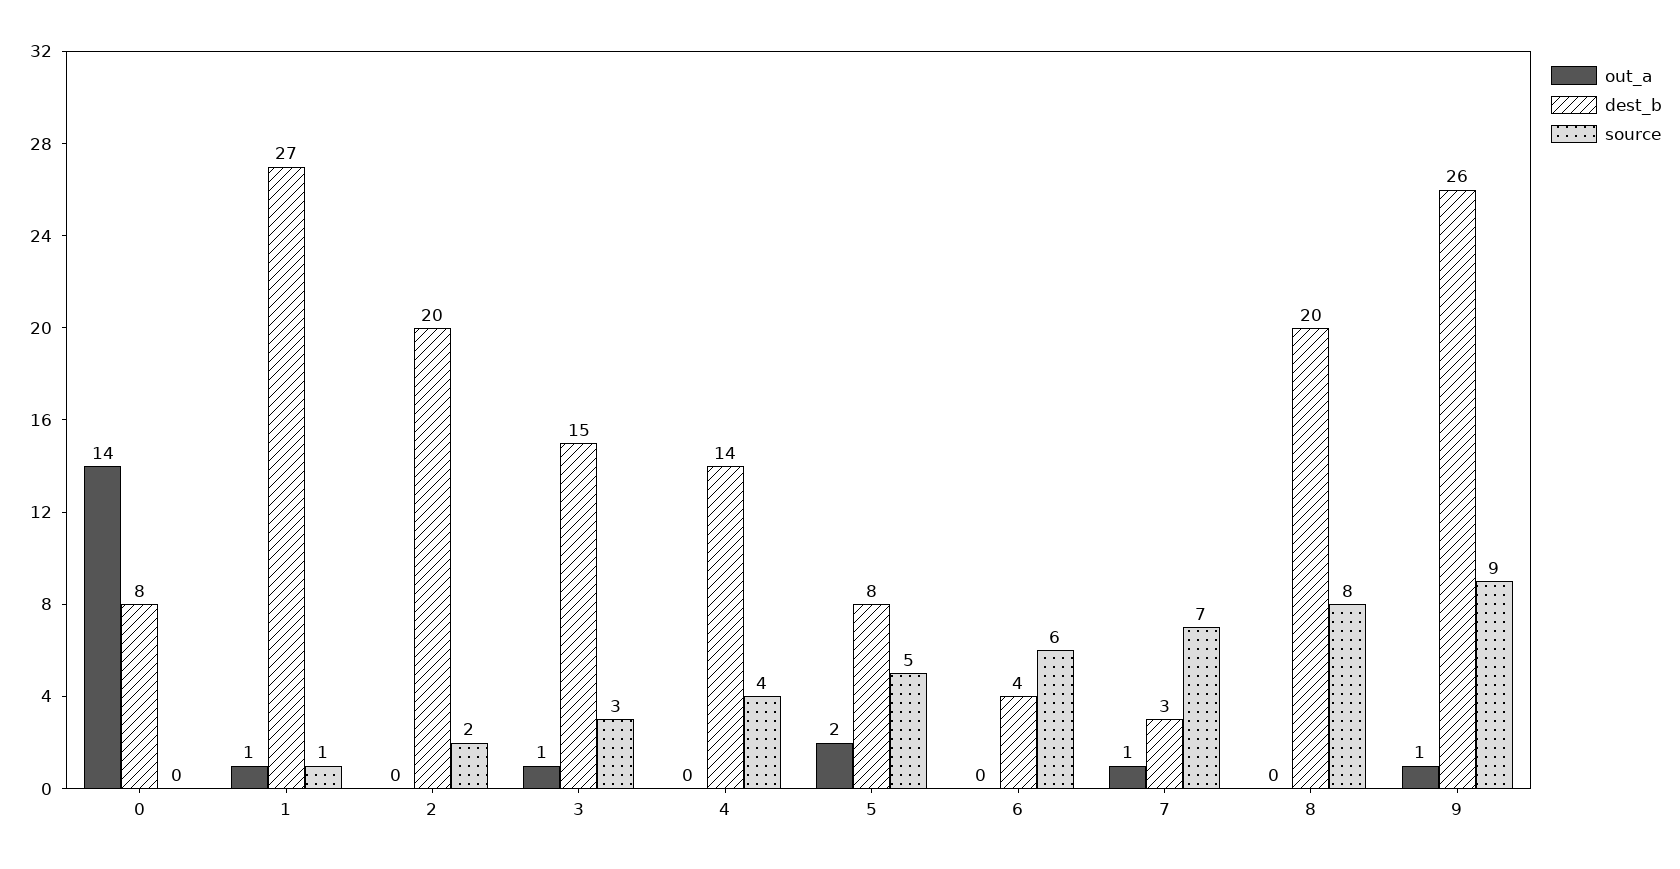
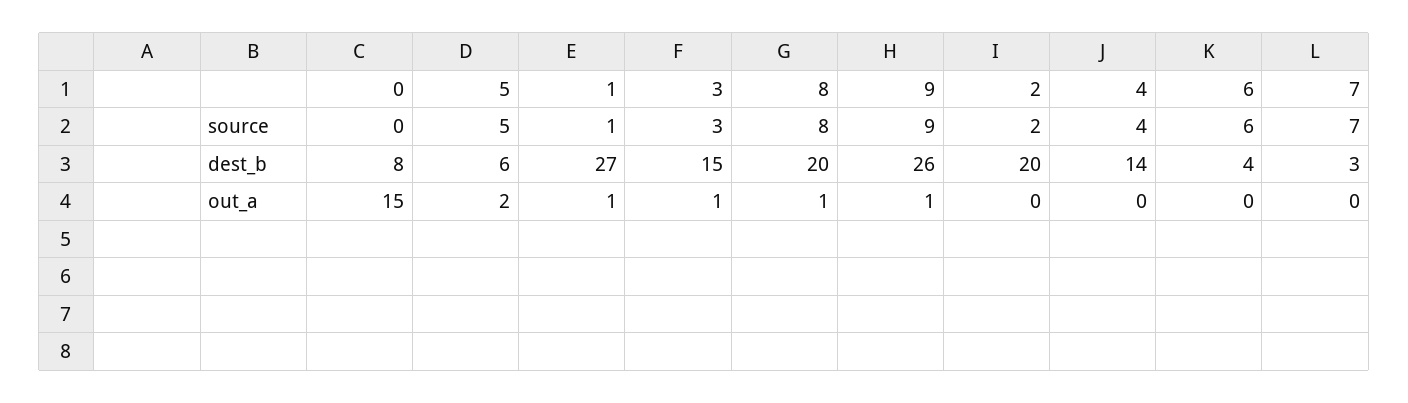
out_a, 0: 14 -> 15
dest_b, 5: 8 -> 6
out_a, 7: 1 -> 0
out_a, 8: 0 -> 1

